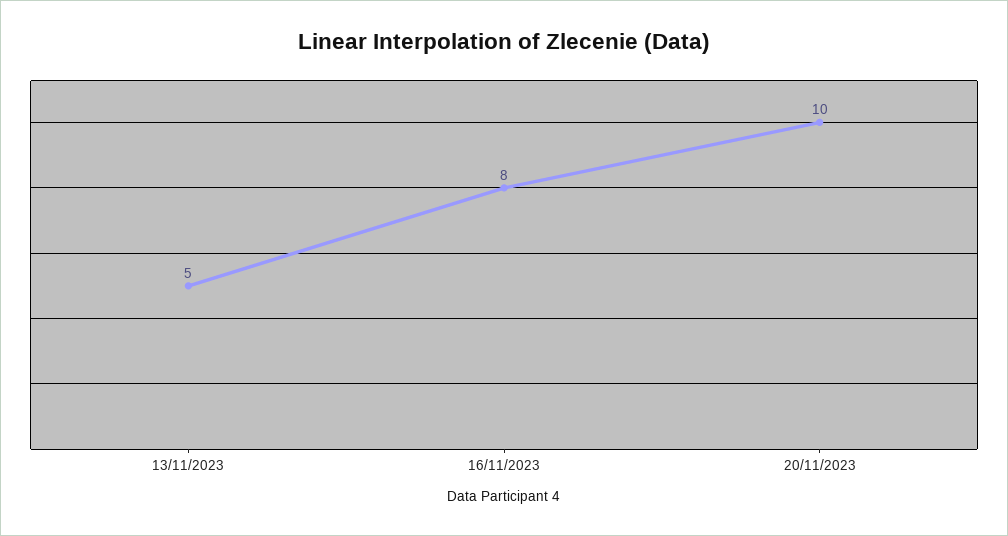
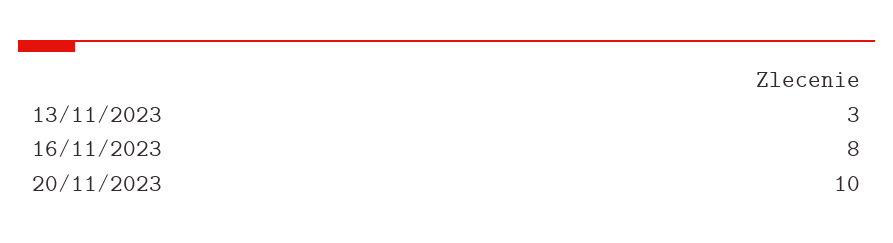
13/11/2023: 5 -> 3

